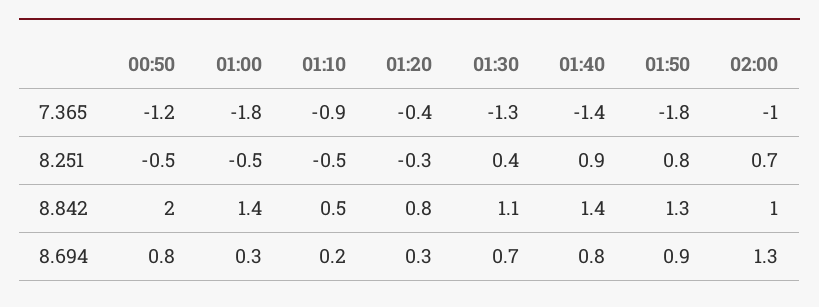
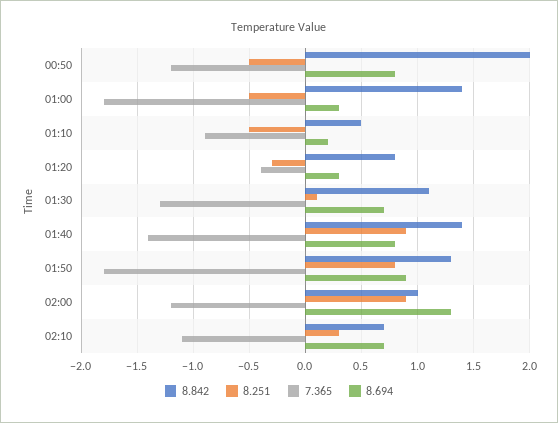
7.365, 02:00: -1 -> -1.2
8.251, 01:30: 0.4 -> 0.1
8.251, 02:00: 0.7 -> 0.9
8.842, 02:10: none -> 0.7
8.251, 02:10: none -> 0.3
7.365, 02:10: none -> -1.1
8.694, 02:10: none -> 0.7

